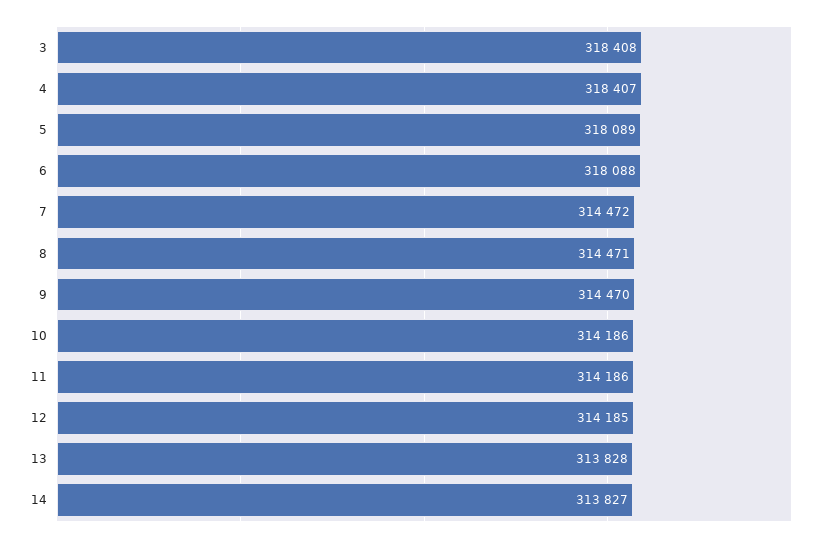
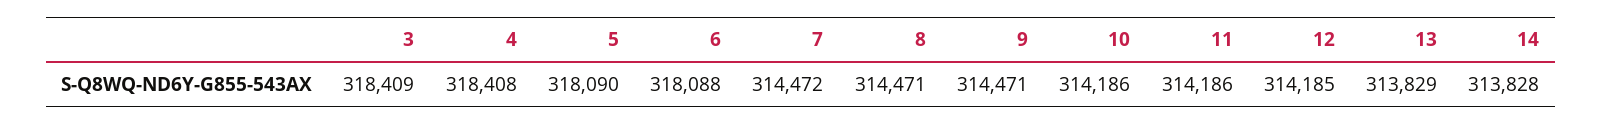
3: 318408 -> 318409
4: 318407 -> 318408
5: 318089 -> 318090
9: 314470 -> 314471
13: 313828 -> 313829
14: 313827 -> 313828

